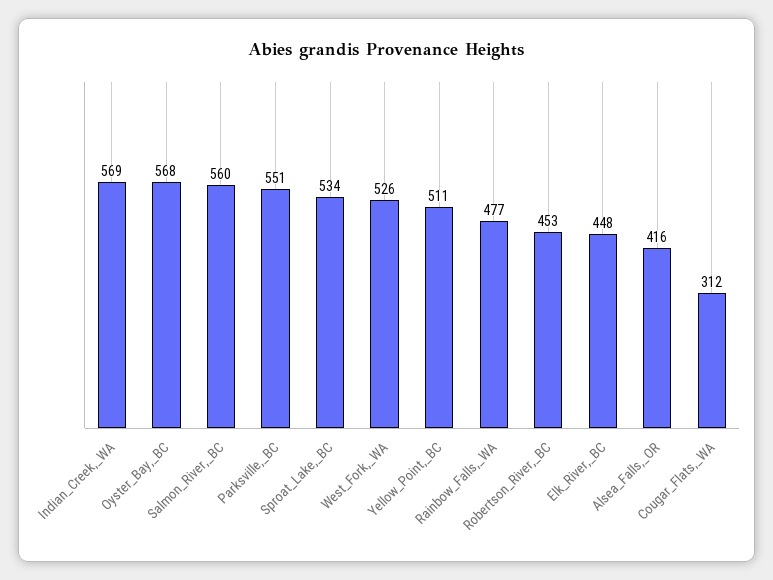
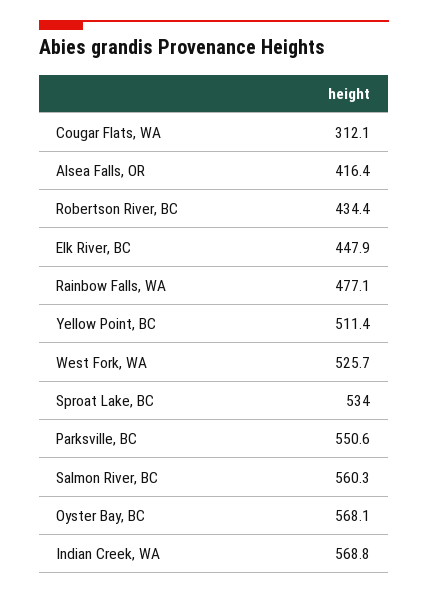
Robertson_River,_BC: 453 -> 434.4

